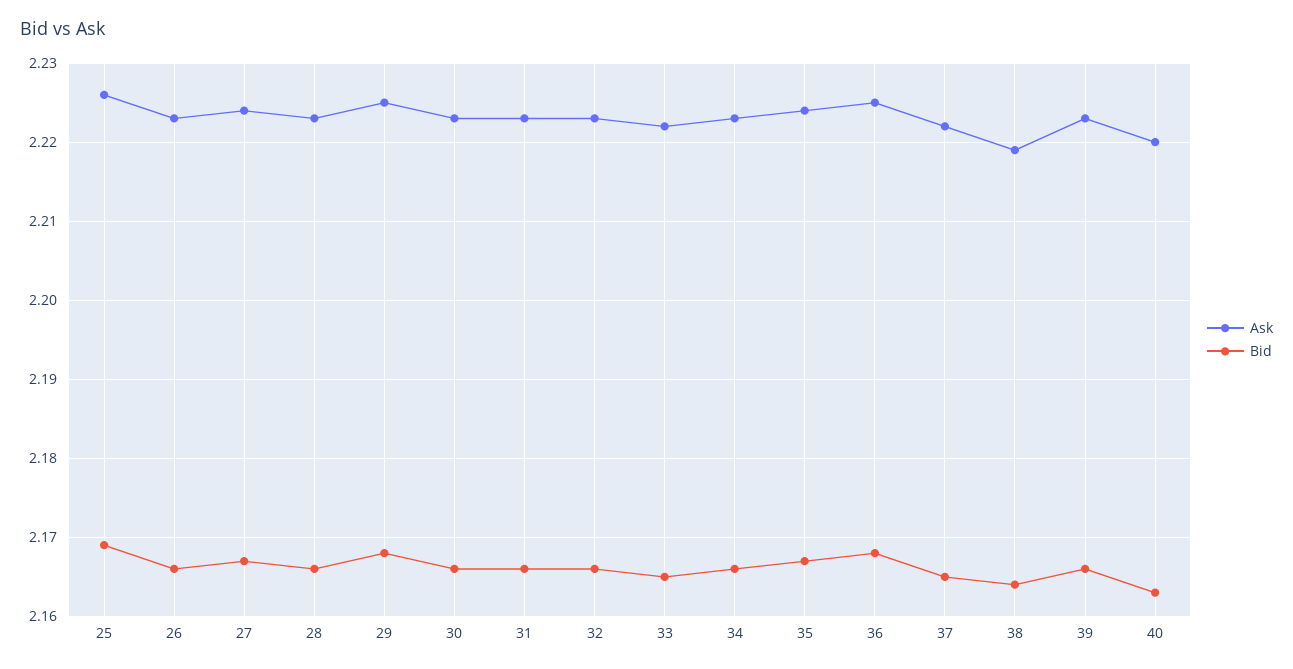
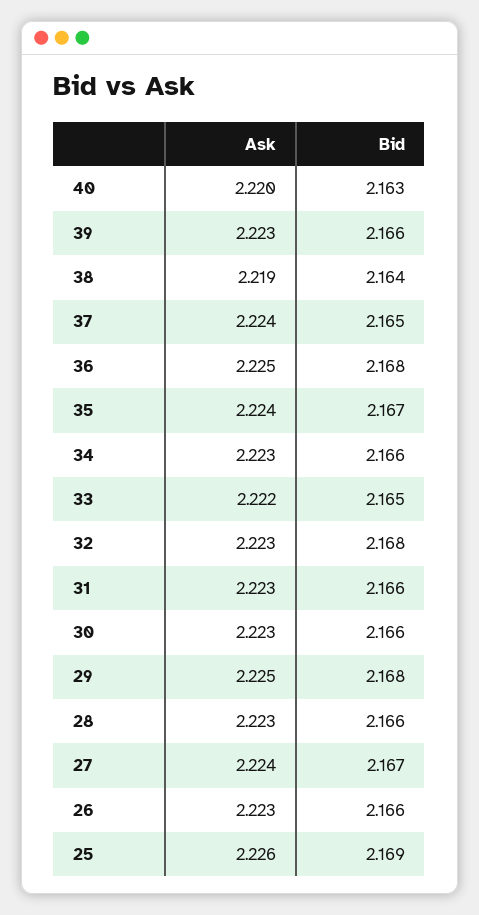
Bid, 32: 2.166 -> 2.168
Ask, 37: 2.222 -> 2.224

